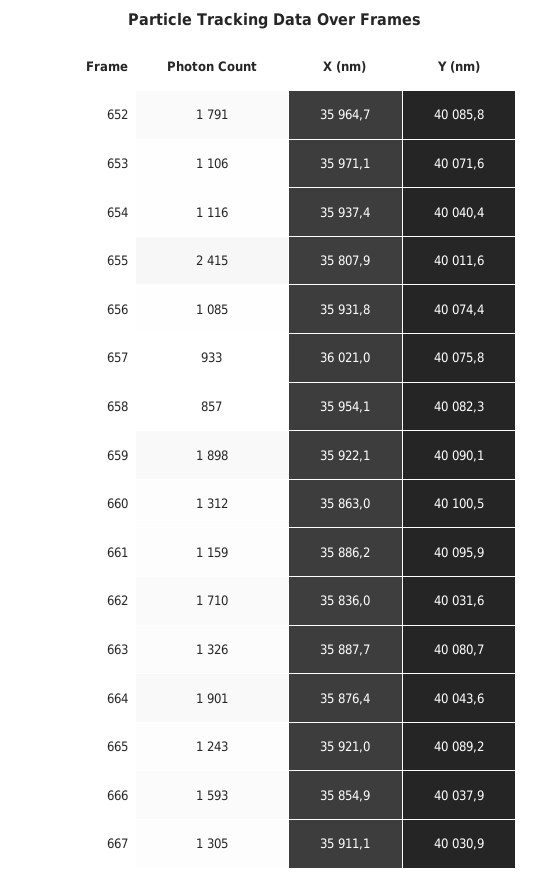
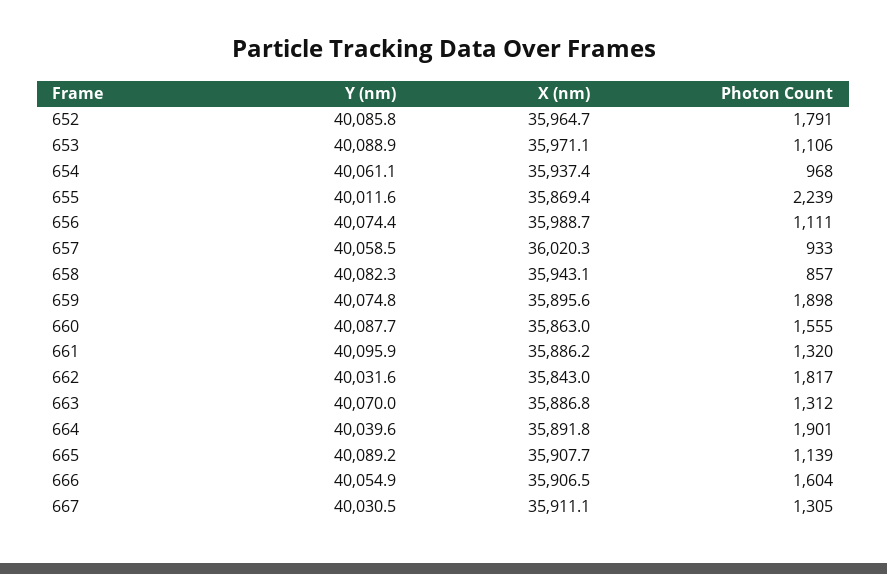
Y (nm), 653: 40071.6 -> 40088.9
Photon Count, 654: 1116 -> 968
Y (nm), 654: 40040.4 -> 40061.1
Photon Count, 655: 2415 -> 2239
X (nm), 655: 35807.9 -> 35869.4
Photon Count, 656: 1085 -> 1111
X (nm), 656: 35931.8 -> 35988.7
X (nm), 657: 36021 -> 36020.3
Y (nm), 657: 40075.8 -> 40058.5
X (nm), 658: 35954.1 -> 35943.1
X (nm), 659: 35922.1 -> 35895.6
Y (nm), 659: 40090.1 -> 40074.8
Photon Count, 660: 1312 -> 1555
Y (nm), 660: 40100.5 -> 40087.7
Photon Count, 661: 1159 -> 1320
Photon Count, 662: 1710 -> 1817
X (nm), 662: 35836 -> 35843
Photon Count, 663: 1326 -> 1312
X (nm), 663: 35887.7 -> 35886.8
Y (nm), 663: 40080.7 -> 40070
X (nm), 664: 35876.4 -> 35891.8
Y (nm), 664: 40043.6 -> 40039.6
Photon Count, 665: 1243 -> 1139
X (nm), 665: 35921 -> 35907.7
Photon Count, 666: 1593 -> 1604
X (nm), 666: 35854.9 -> 35906.5
Y (nm), 666: 40037.9 -> 40054.9
Y (nm), 667: 40030.9 -> 40030.5

